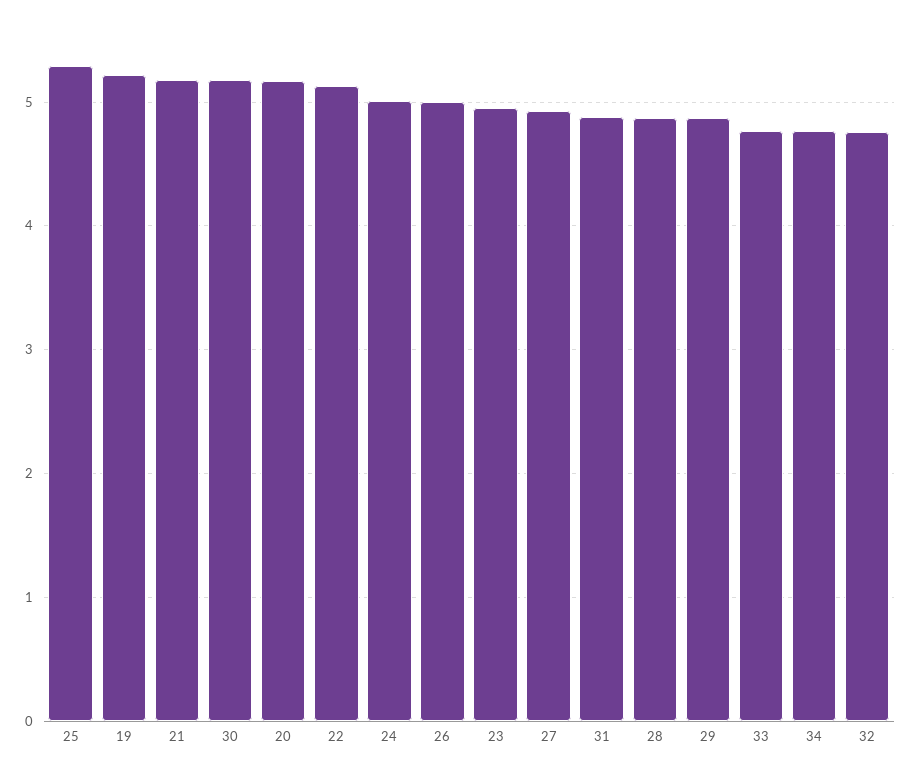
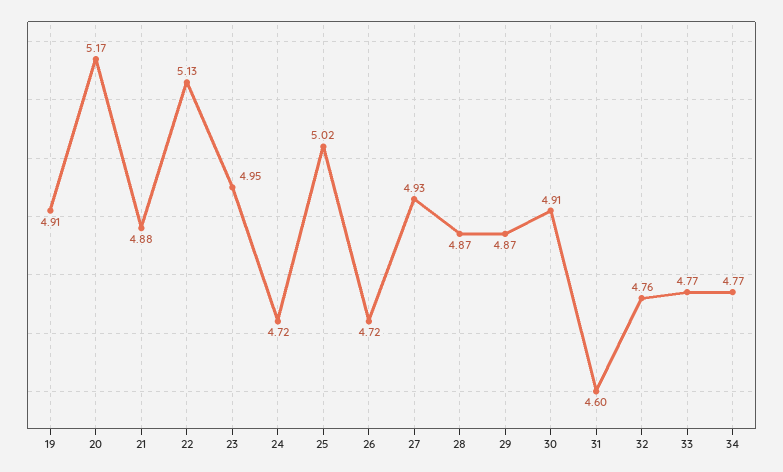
25: 5.3 -> 5.02
19: 5.2 -> 4.91
21: 5.2 -> 4.88
30: 5.2 -> 4.91
24: 5 -> 4.72
26: 5 -> 4.72
31: 4.9 -> 4.6

